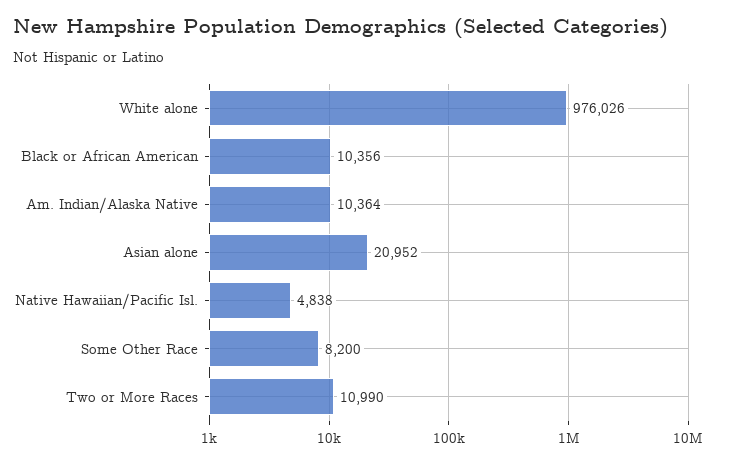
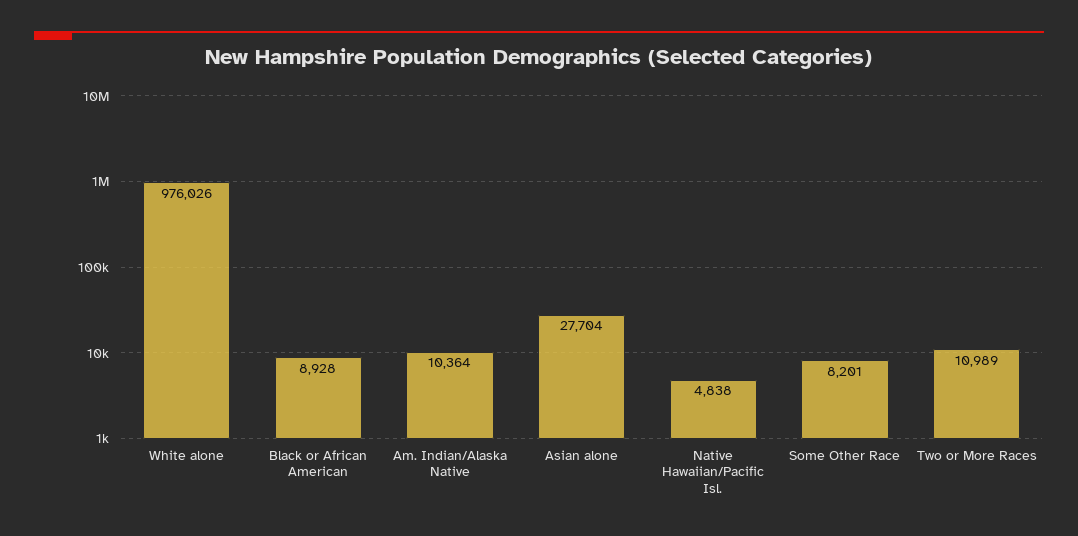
Black or African American: 10356 -> 8928
Asian alone: 20952 -> 27704
Some Other Race: 8200 -> 8201
Two or More Races: 10990 -> 10989

